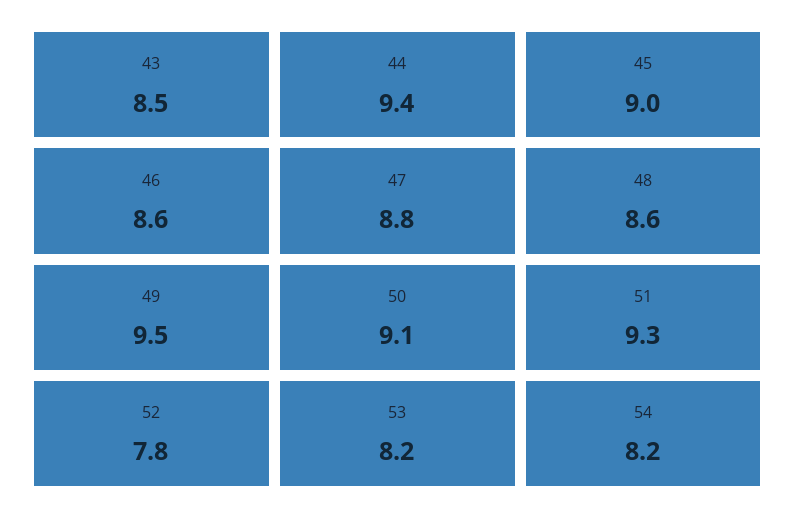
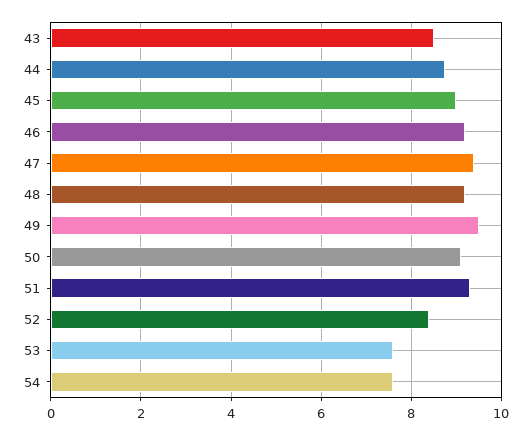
44: 9.4 -> 8.8
46: 8.6 -> 9.2
47: 8.8 -> 9.4
48: 8.6 -> 9.2
52: 7.8 -> 8.4
53: 8.2 -> 7.6
54: 8.2 -> 7.6

